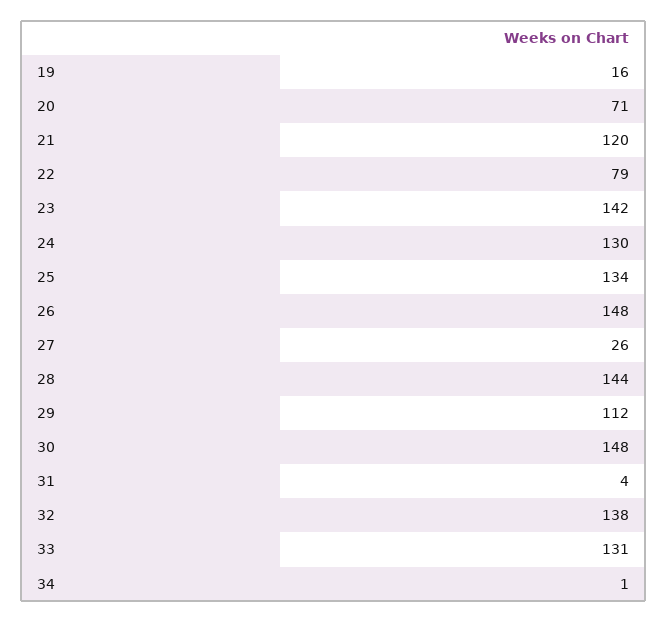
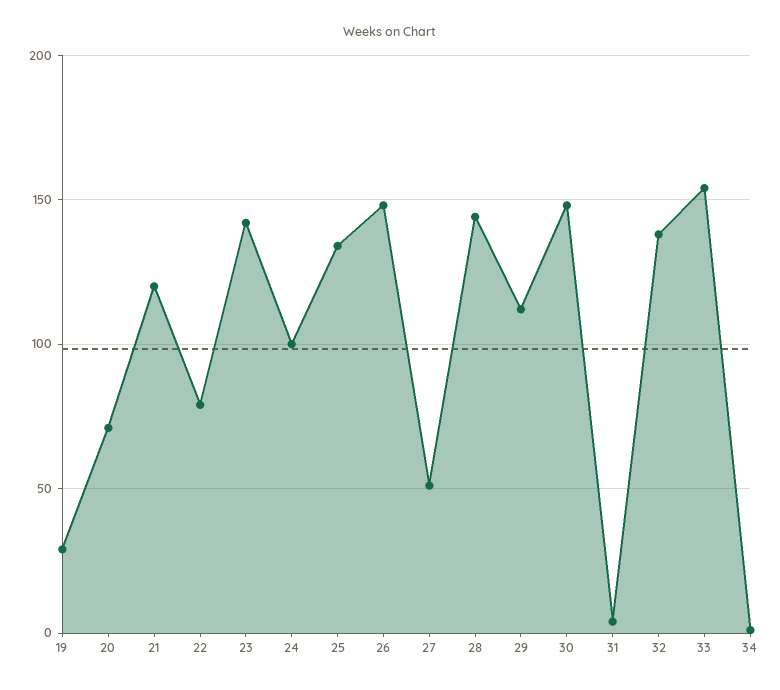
19: 16 -> 30
24: 130 -> 100
27: 26 -> 50
33: 131 -> 155

